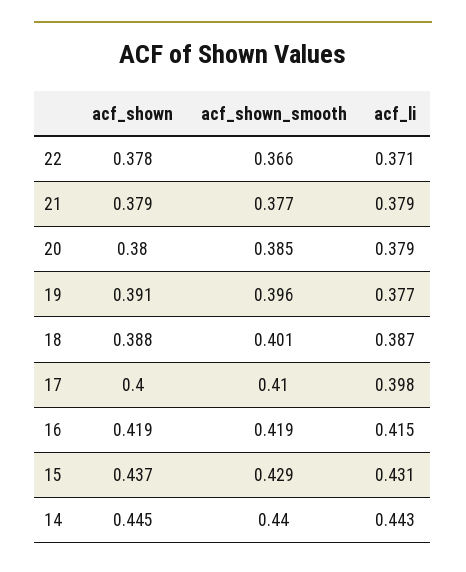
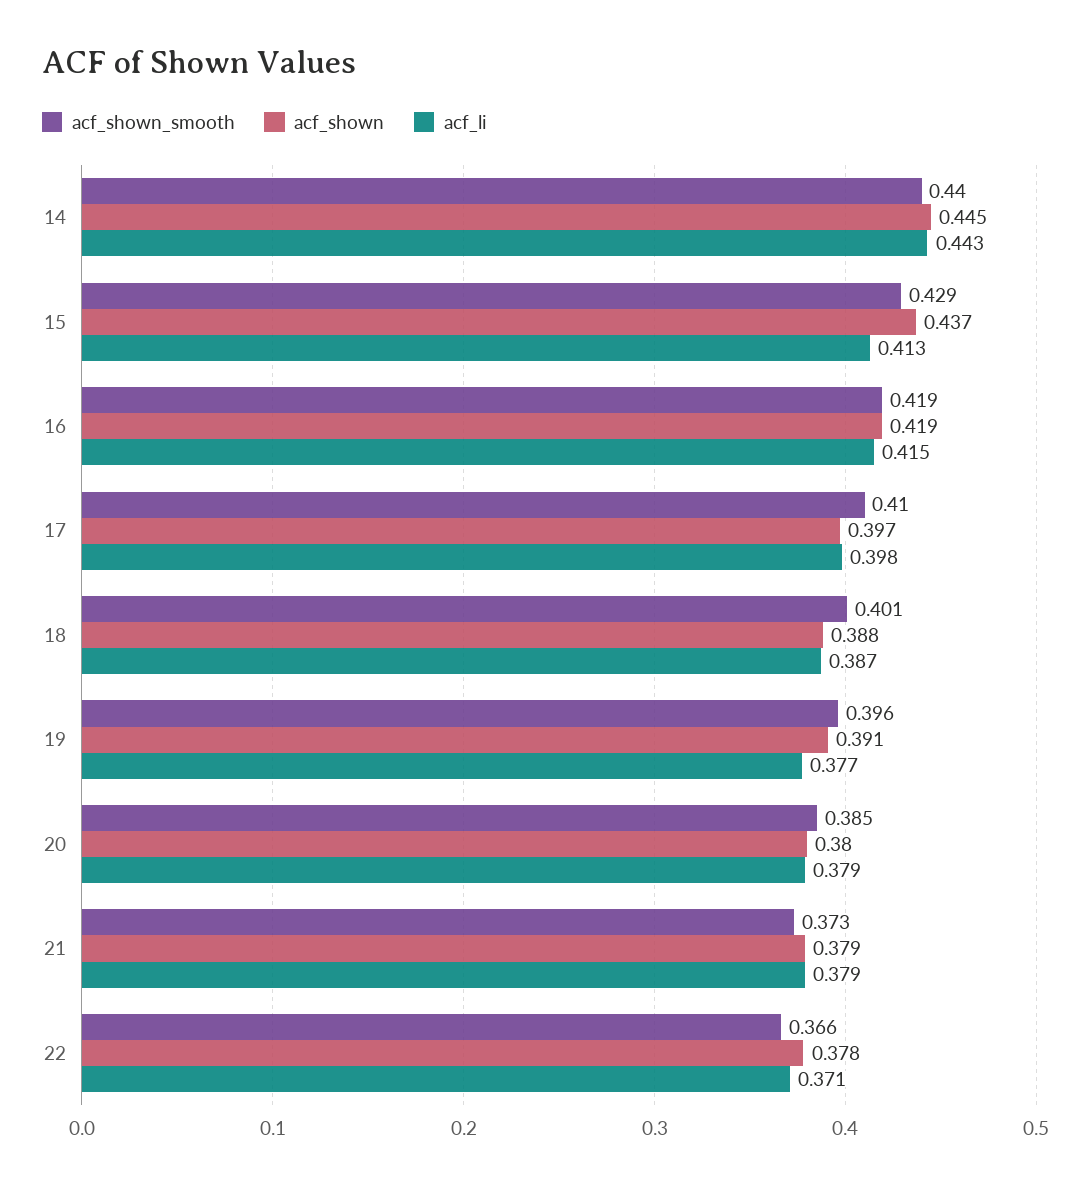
acf_shown_smooth, 21: 0.377 -> 0.373
acf_shown, 17: 0.4 -> 0.397
acf_li, 15: 0.431 -> 0.413

